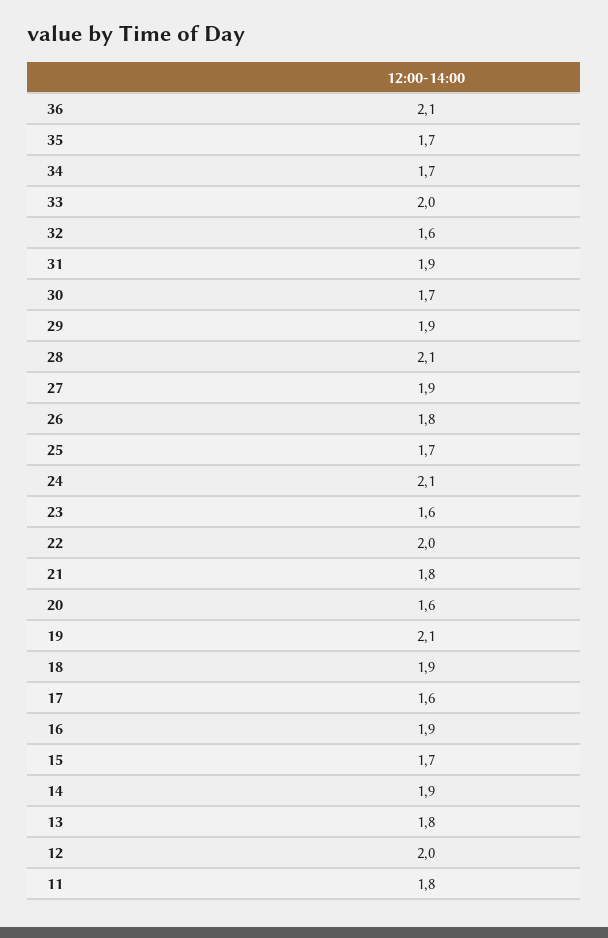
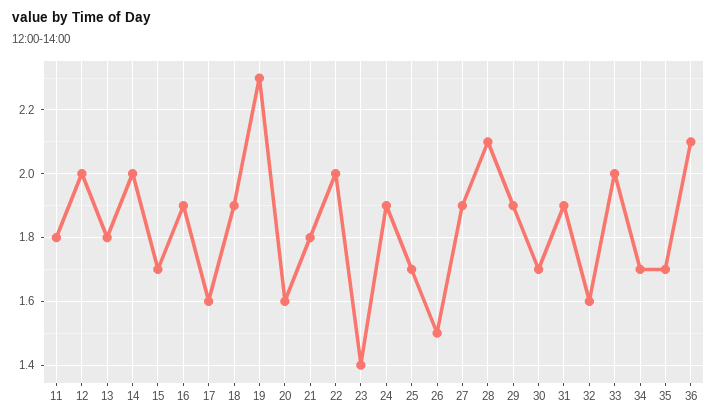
26: 1.8 -> 1.5
24: 2.1 -> 1.9
23: 1.6 -> 1.4
19: 2.1 -> 2.3
14: 1.9 -> 2

